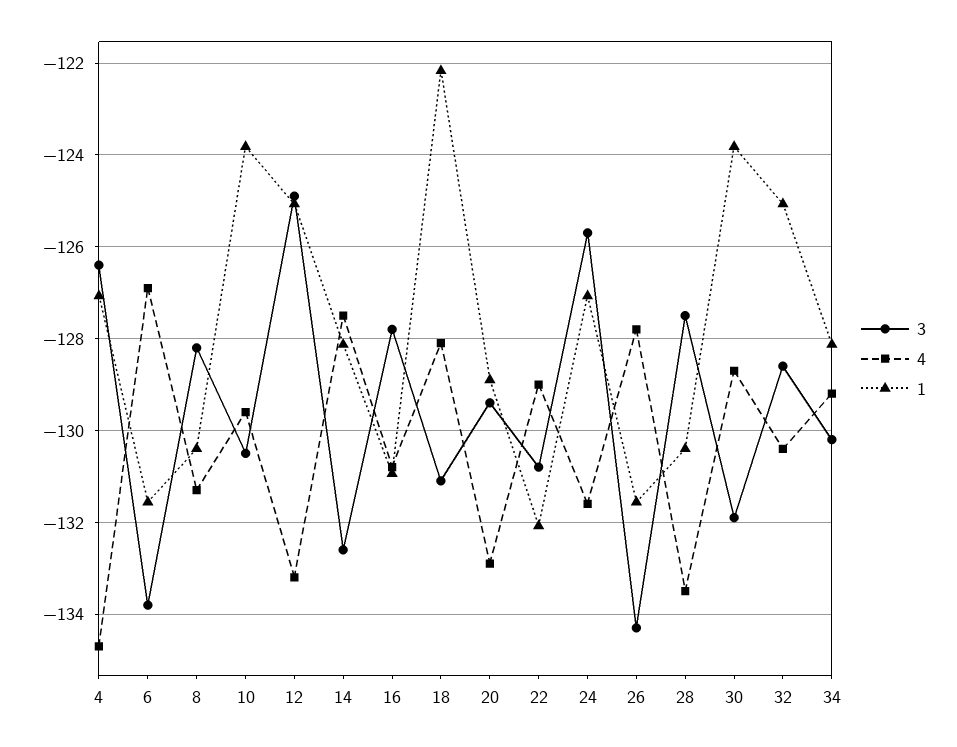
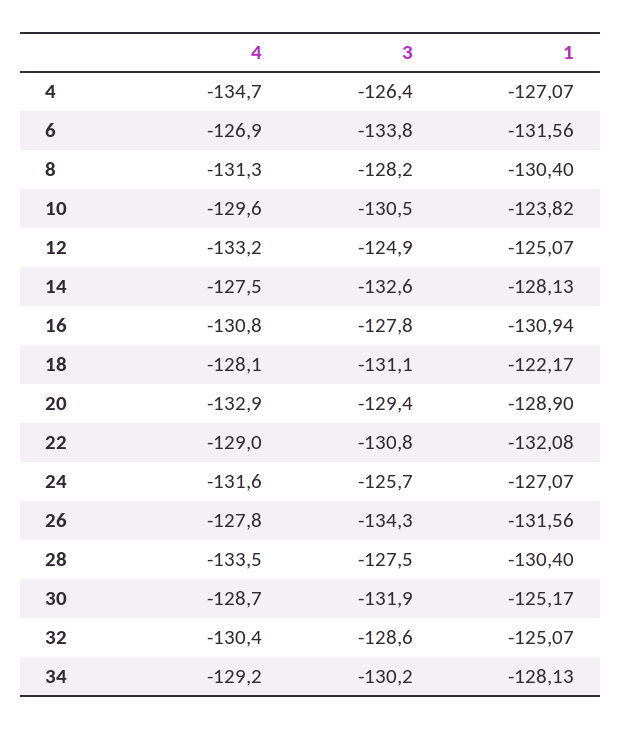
1, 30: -123.8 -> -125.17

